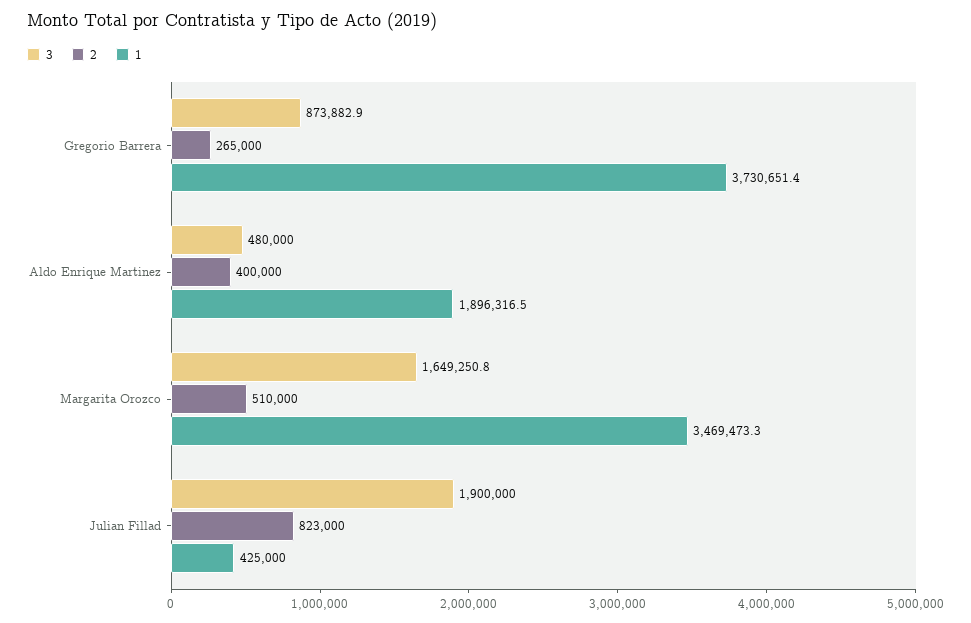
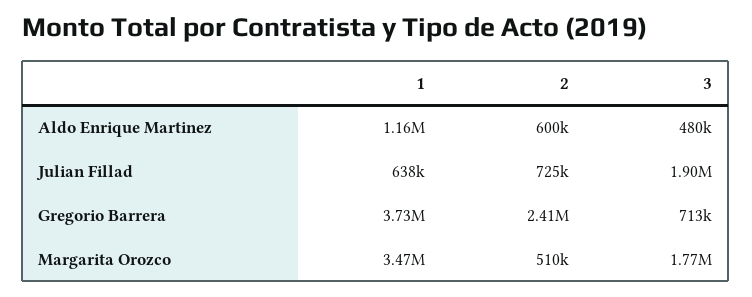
3, Gregorio Barrera: 873882.9 -> 713000
2, Gregorio Barrera: 265000 -> 2410000
2, Aldo Enrique Martinez: 400000 -> 600000
1, Aldo Enrique Martinez: 1896316.5 -> 1160000
3, Margarita Orozco: 1649250.8 -> 1770000
2, Julian Fillad: 823000 -> 725000
1, Julian Fillad: 425000 -> 638000

